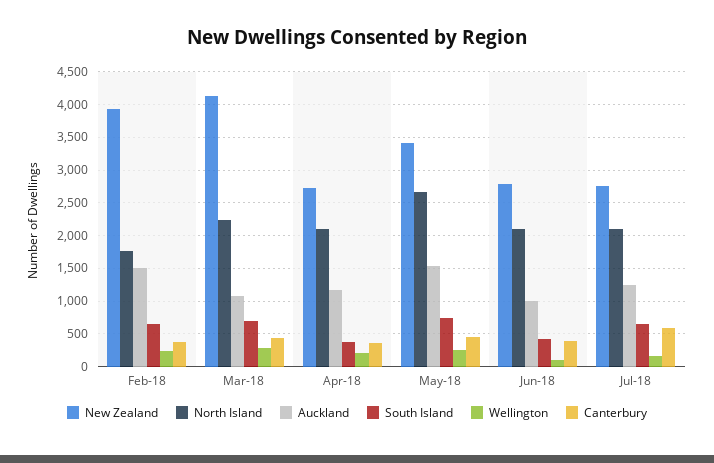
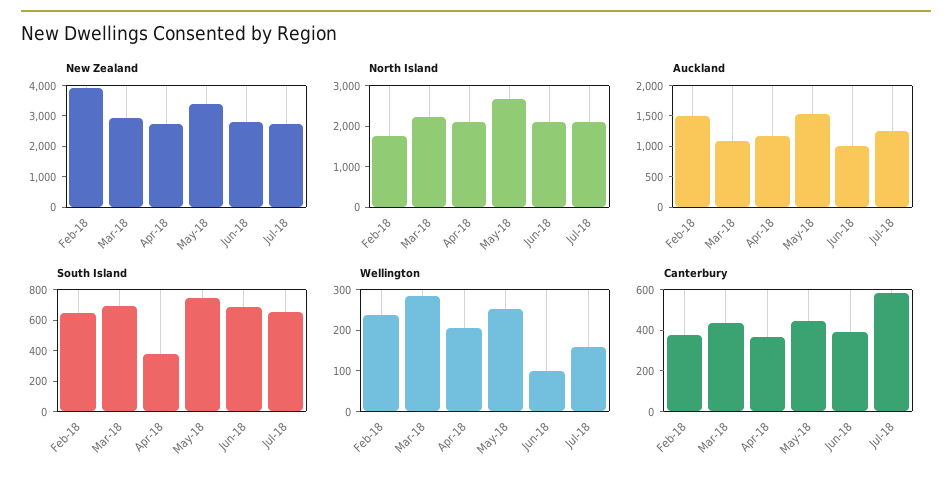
New Zealand, Mar-18: 4100 -> 3000
South Island, Jun-18: 400 -> 700

